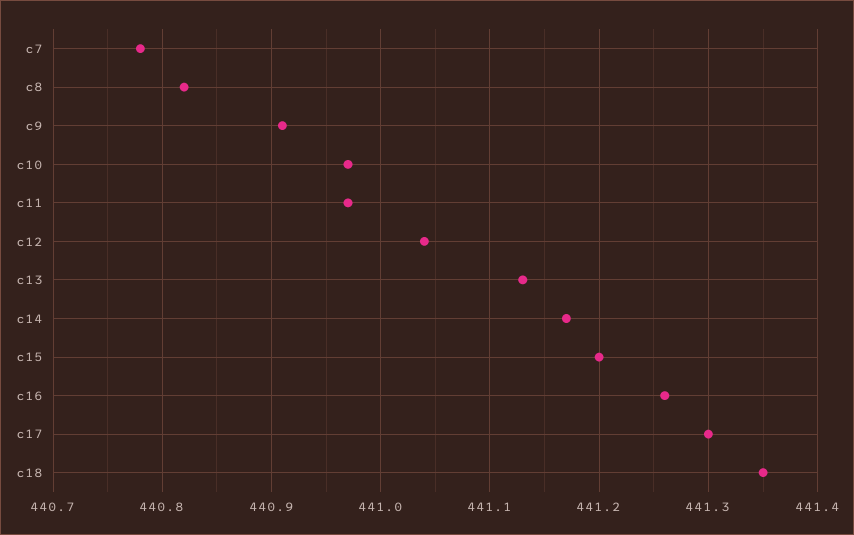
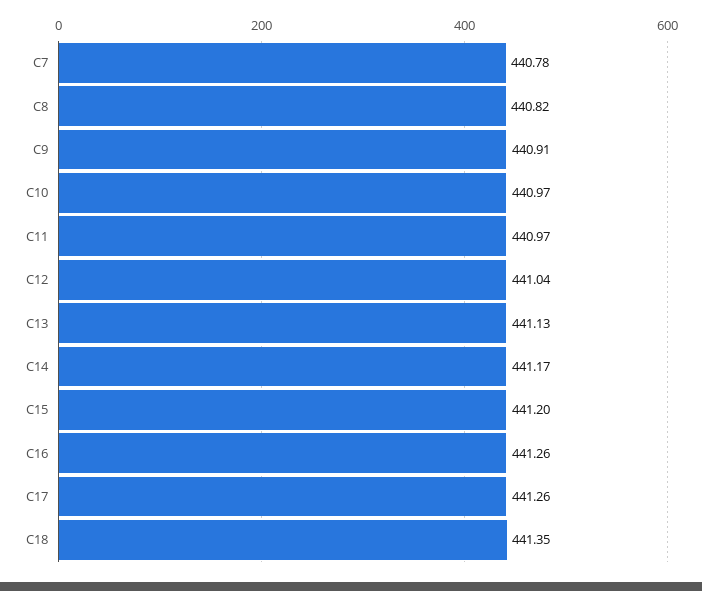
c17: 441.3 -> 441.26

